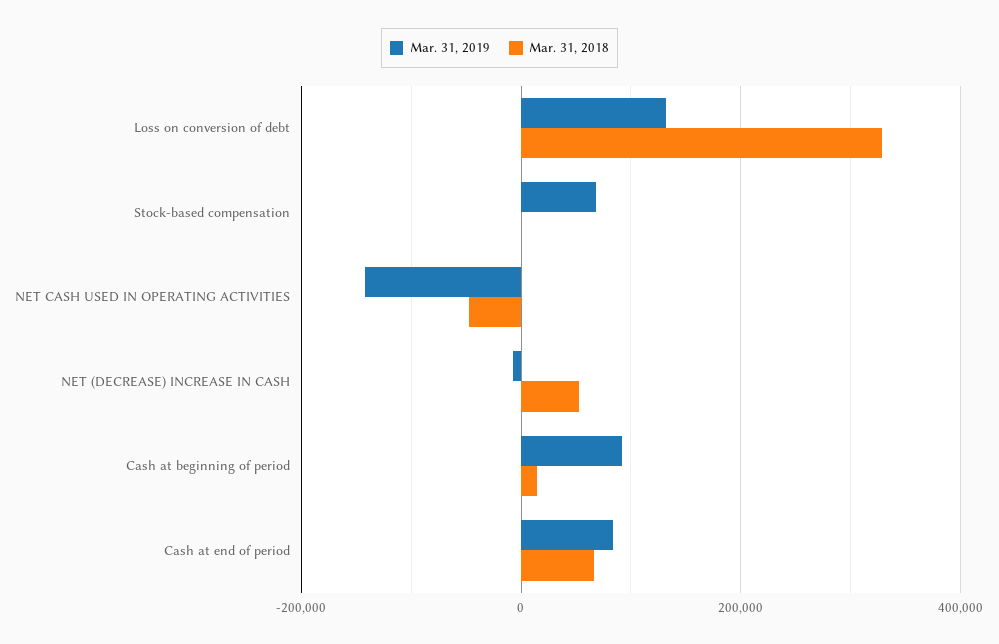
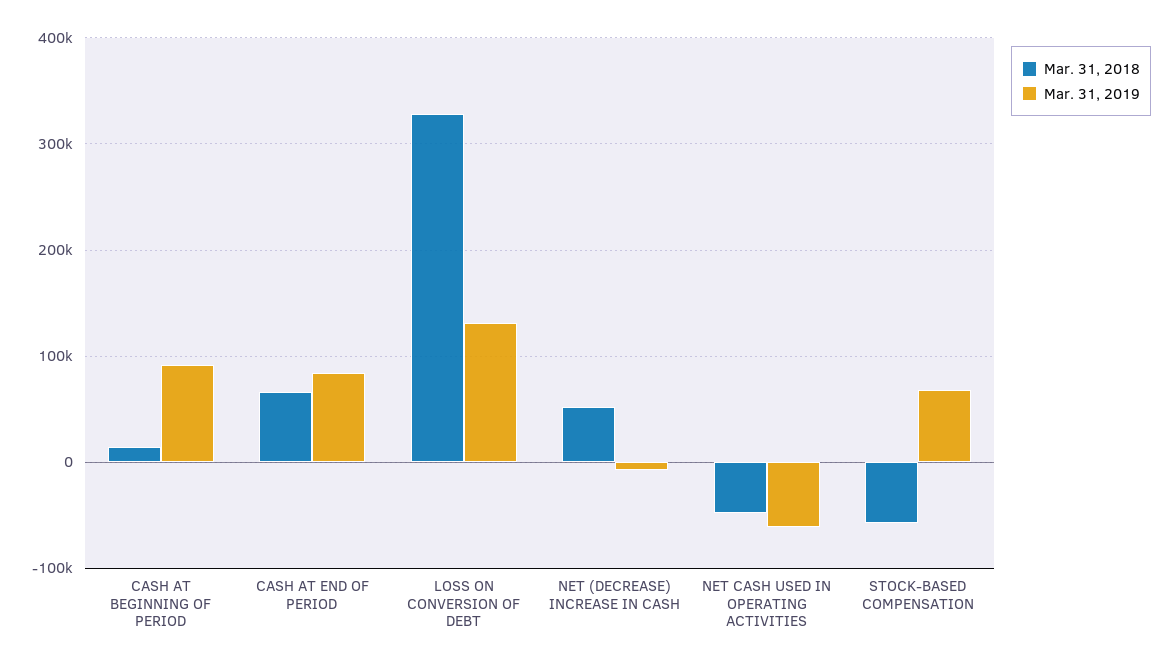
Mar. 31, 2018, Stock-based compensation: 0 -> -60000
Mar. 31, 2019, NET CASH USED IN OPERATING ACTIVITIES: -140000 -> -60000

